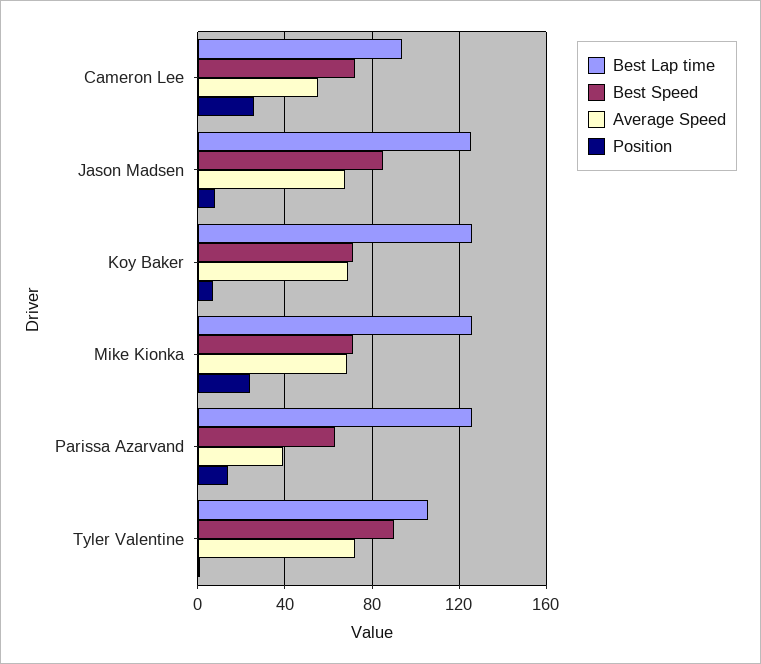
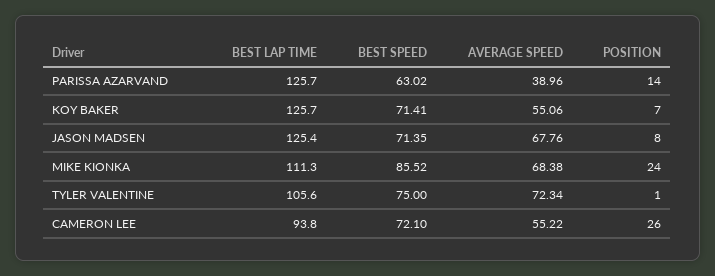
Best Speed, Jason Madsen: 85 -> 71.35
Average Speed, Koy Baker: 70 -> 55.06
Best Lap time, Mike Kionka: 125 -> 111.3
Best Speed, Mike Kionka: 70 -> 85.52
Best Speed, Tyler Valentine: 90 -> 75

